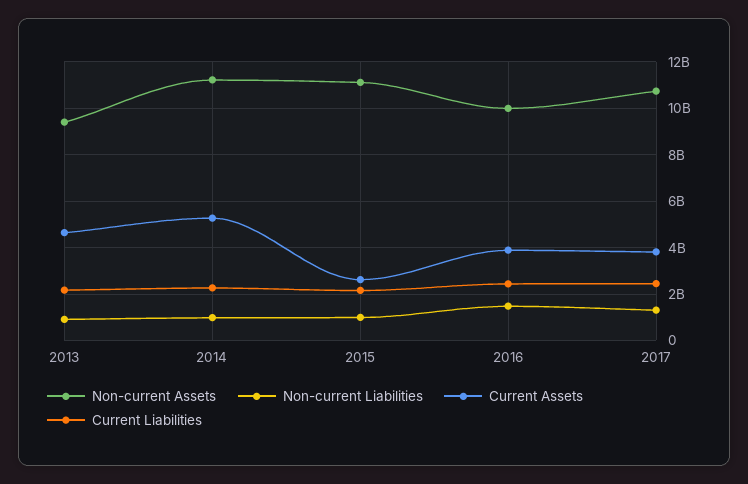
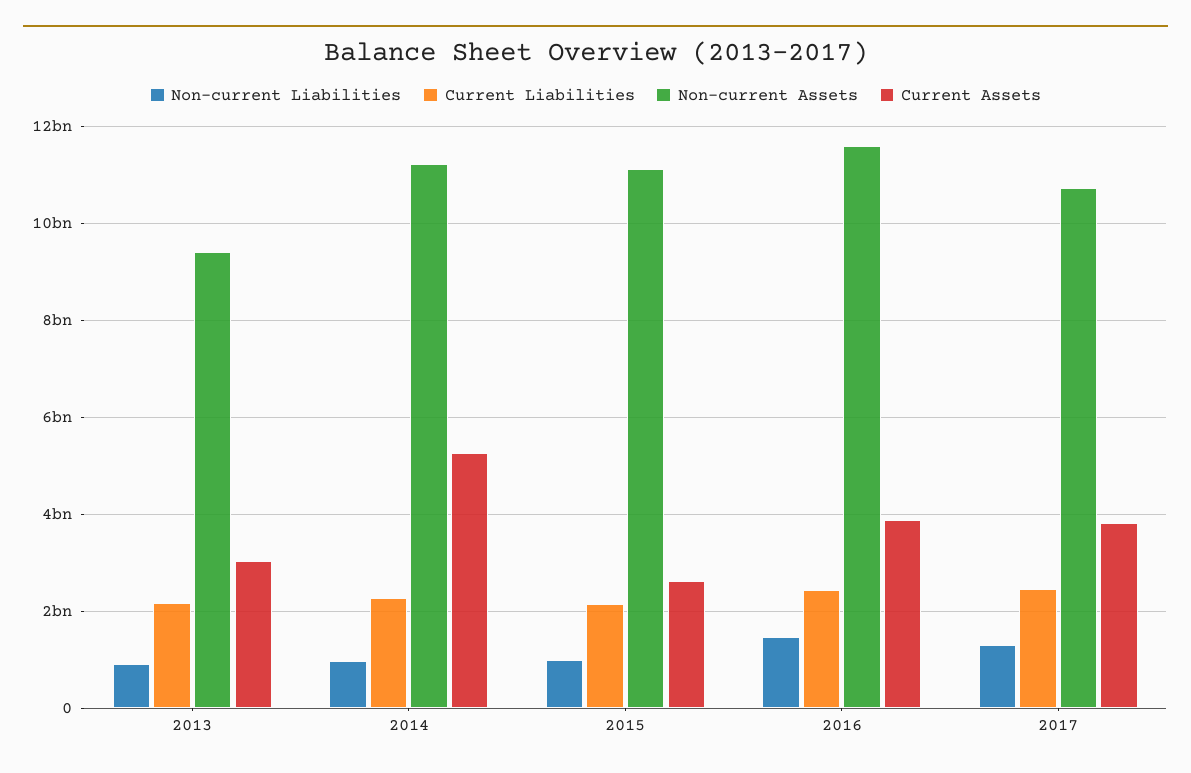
Current Assets, 2013: 4500000000 -> 3000000000
Non-current Assets, 2016: 10000000000 -> 11600000000

